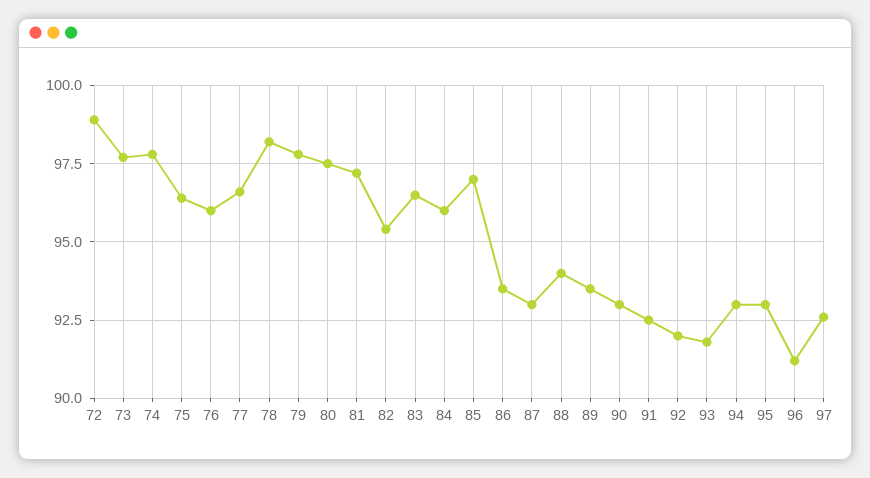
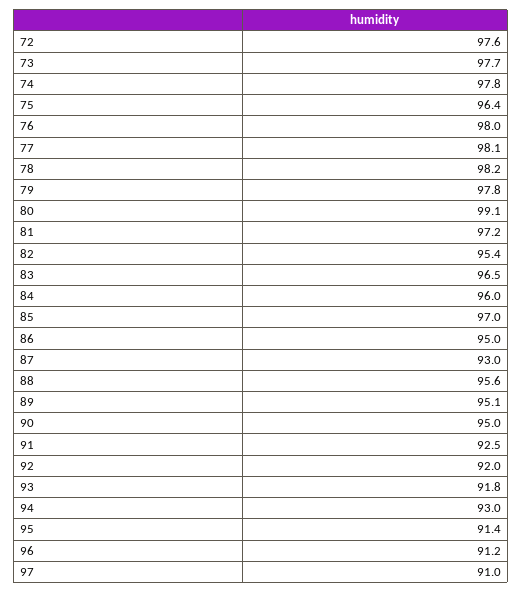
72: 99 -> 97.6
76: 96 -> 98
77: 96.5 -> 98.1
80: 97.5 -> 99.1
86: 93.5 -> 95
88: 94 -> 95.6
89: 93.5 -> 95.1
90: 93 -> 95
95: 93 -> 91.4
97: 92.5 -> 91

